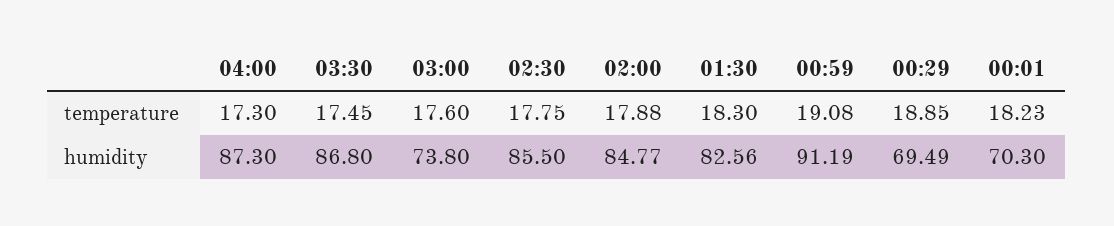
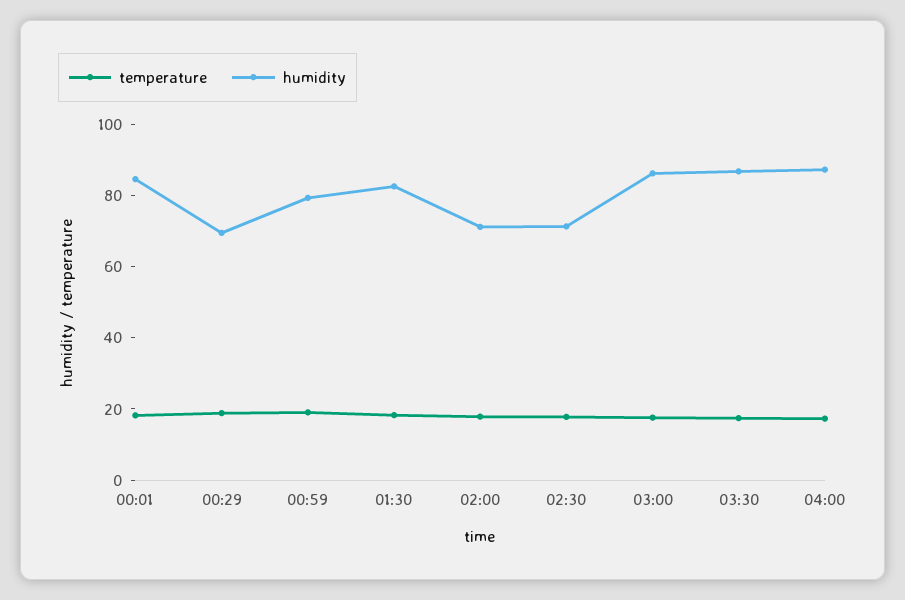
humidity, 03:00: 73.8 -> 85
humidity, 02:30: 85.5 -> 70
humidity, 02:00: 84.77 -> 70
humidity, 00:59: 91.19 -> 80
humidity, 00:01: 70.3 -> 85

